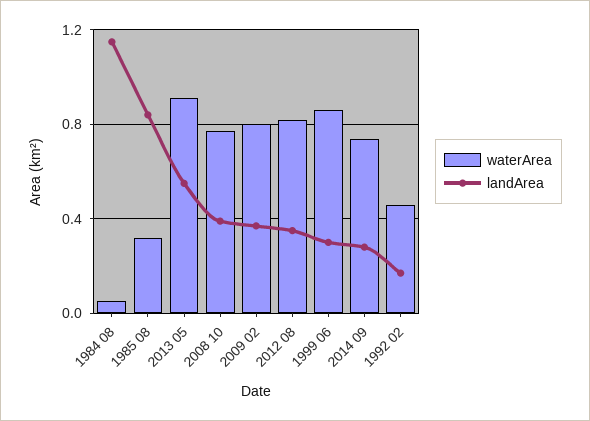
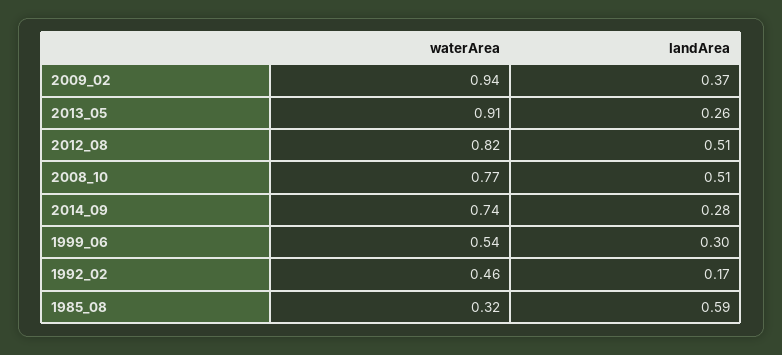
waterArea, 1984 08: 0.05 -> none
landArea, 1984 08: 1.15 -> none
landArea, 1985 08: 0.85 -> 0.59
landArea, 2013 05: 0.55 -> 0.26
landArea, 2008 10: 0.4 -> 0.51
waterArea, 2009 02: 0.8 -> 0.94
landArea, 2012 08: 0.35 -> 0.51
waterArea, 1999 06: 0.85 -> 0.54

